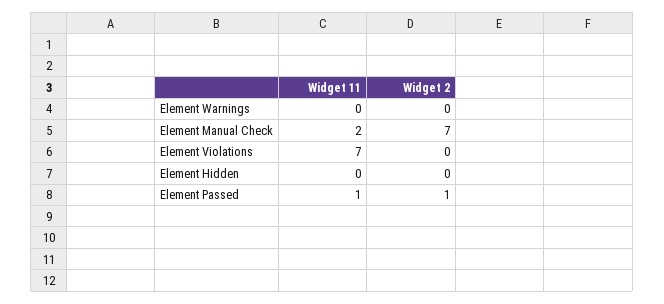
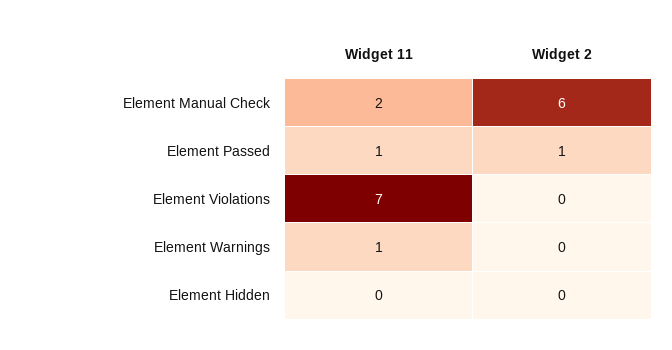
Widget 11, Element Warnings: 0 -> 1
Widget 2, Element Manual Check: 7 -> 6

